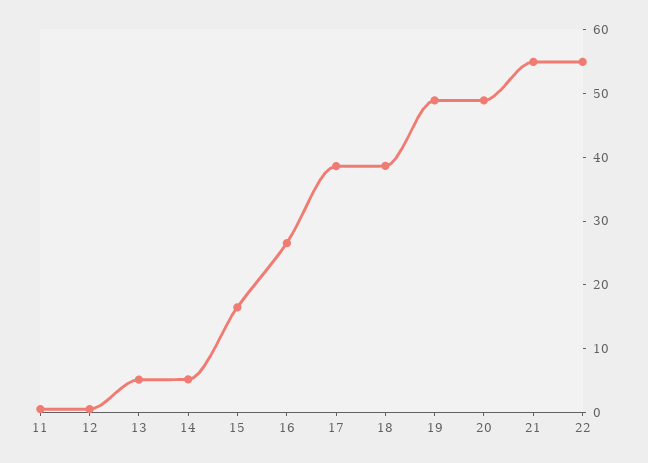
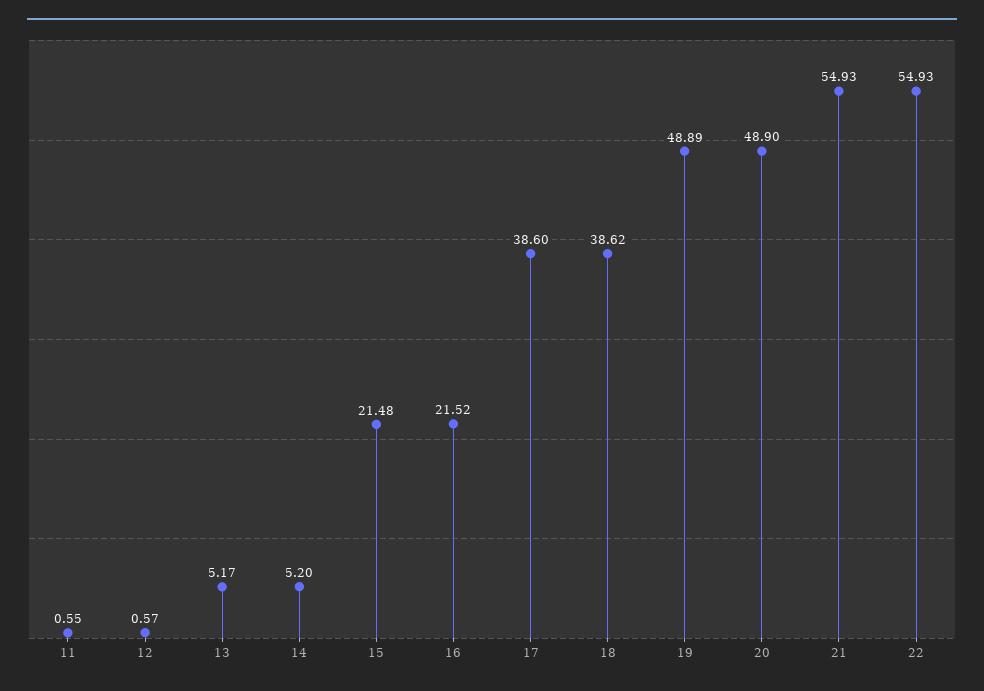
15: 16 -> 21.48
16: 26 -> 21.52

